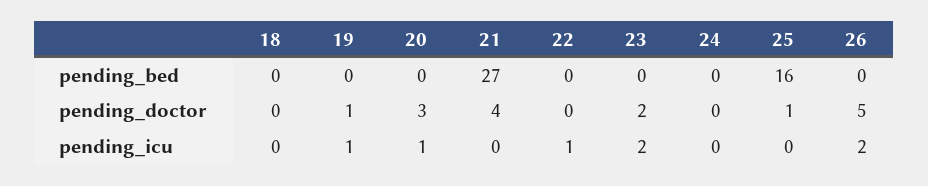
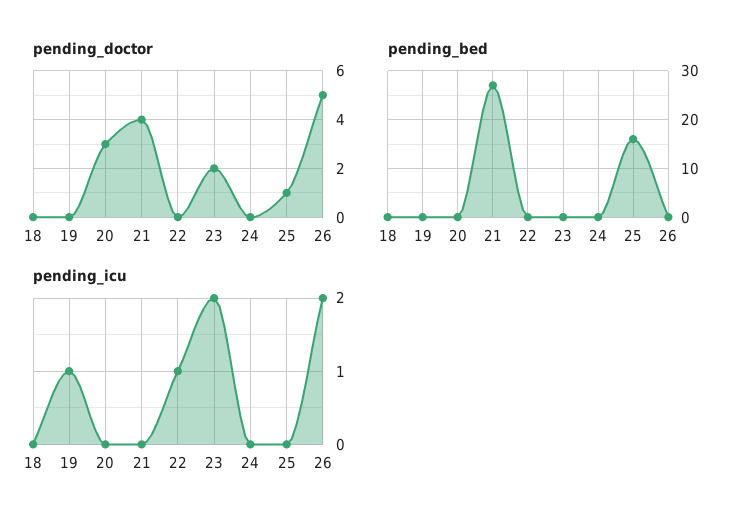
pending_doctor, 19: 1 -> 0
pending_icu, 20: 1 -> 0

